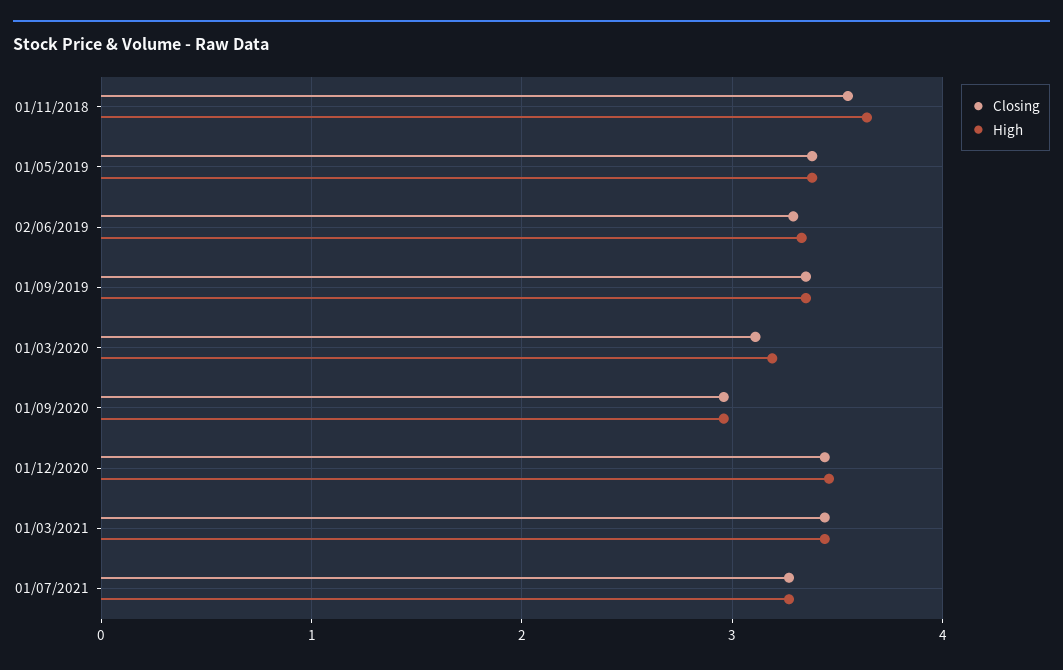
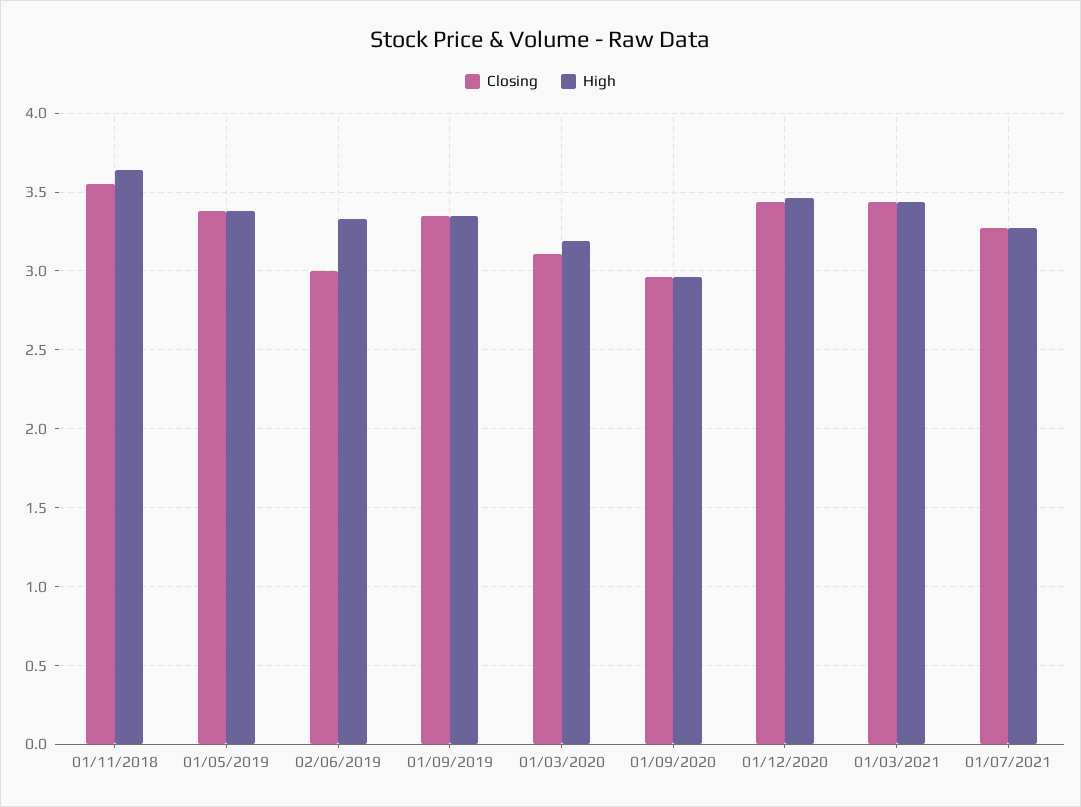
Closing, 02/06/2019: 3.3 -> 3

